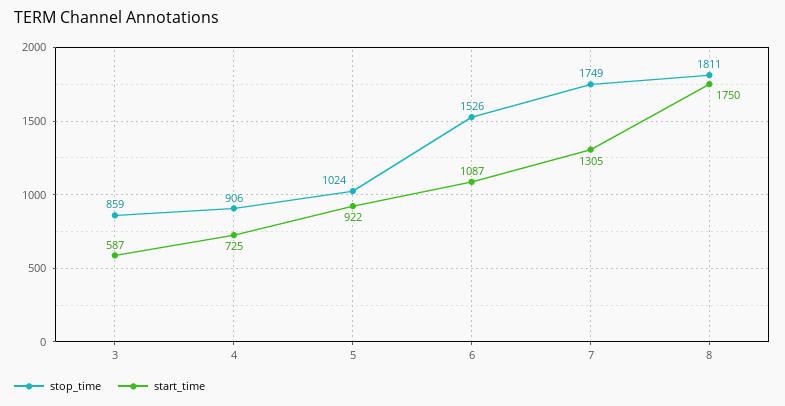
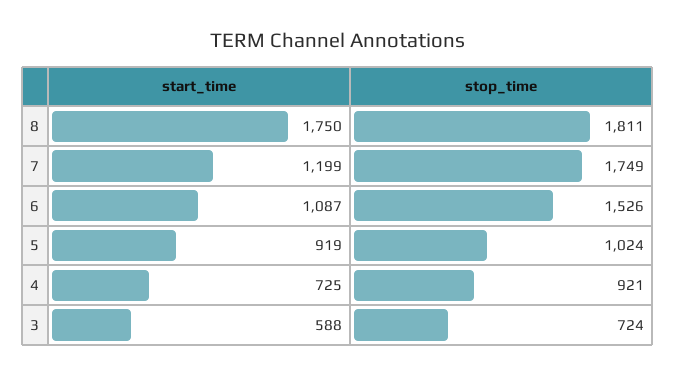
stop_time, 3: 859 -> 724
start_time, 3: 587 -> 588
stop_time, 4: 906 -> 921
start_time, 5: 922 -> 919
start_time, 7: 1305 -> 1199

